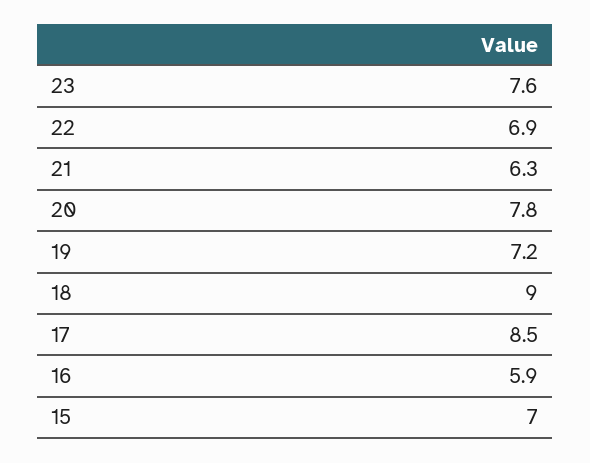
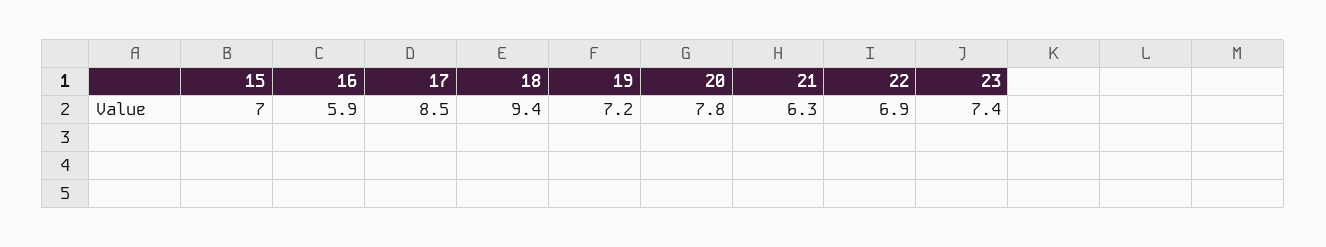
23: 7.6 -> 7.4
18: 9 -> 9.4

